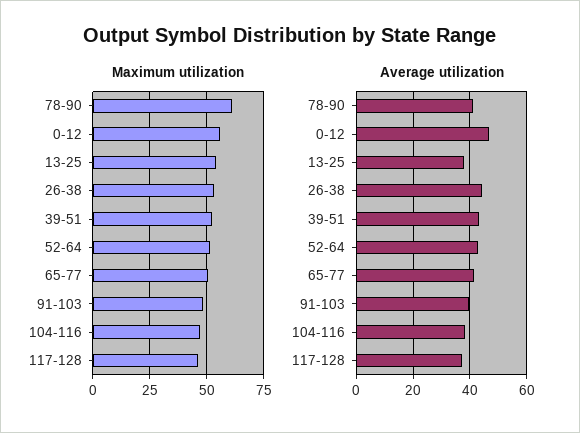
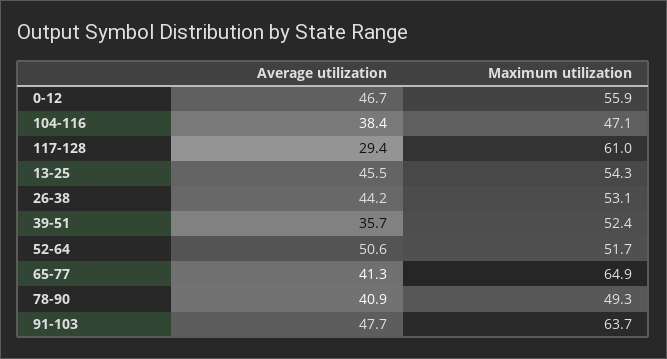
Maximum utilization, 78-90: 60 -> 49.3
Maximum utilization, 65-77: 50 -> 64.9
Maximum utilization, 91-103: 50 -> 63.7
Maximum utilization, 117-128: 45 -> 61
Average utilization, 13-25: 37.5 -> 45.5
Average utilization, 39-51: 42.5 -> 35.7
Average utilization, 52-64: 42.5 -> 50.6
Average utilization, 91-103: 40 -> 47.7
Average utilization, 117-128: 37.5 -> 29.4

